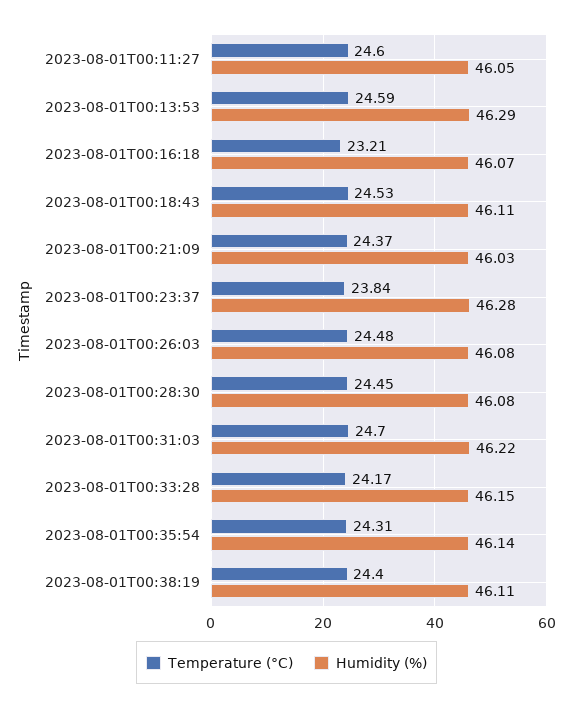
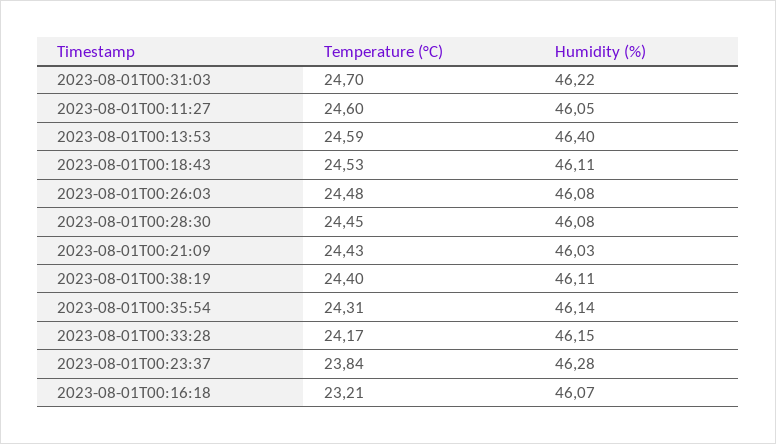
Humidity (%), 2023-08-01T00:13:53: 46.29 -> 46.4
Temperature (°C), 2023-08-01T00:21:09: 24.37 -> 24.43

